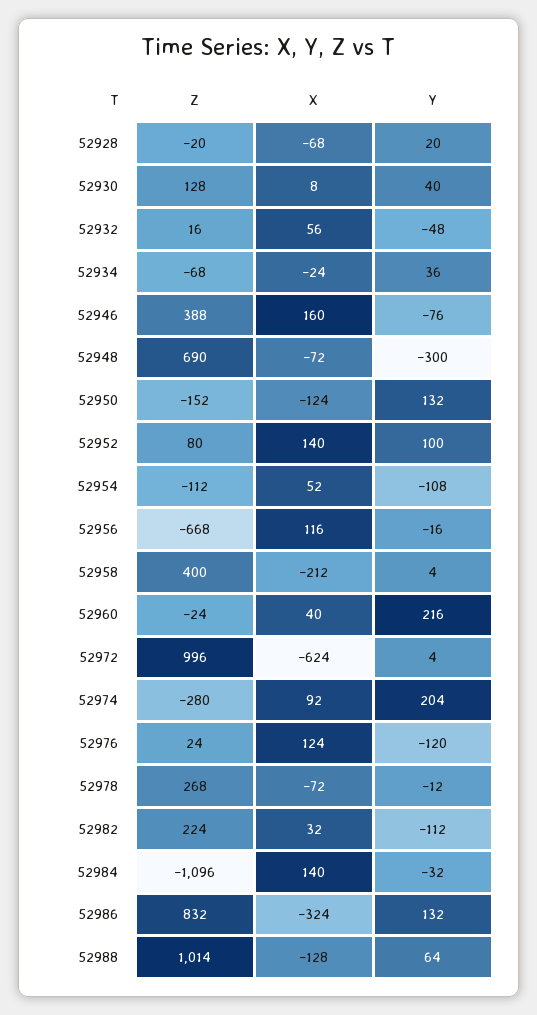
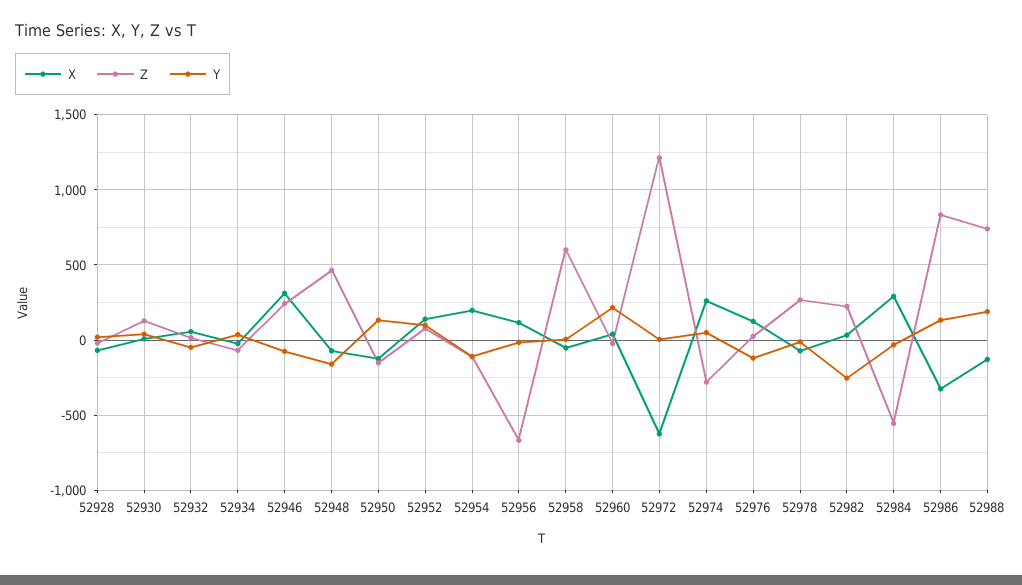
Z, 52946: 388 -> 250
X, 52946: 160 -> 300
Z, 52948: 690 -> 450
Y, 52948: -300 -> -150
X, 52954: 52 -> 200
Z, 52958: 400 -> 600
X, 52958: -212 -> -50
Z, 52972: 996 -> 1200
X, 52974: 92 -> 250
Y, 52974: 204 -> 50
Y, 52982: -112 -> -250
Z, 52984: -1096 -> -550
X, 52984: 140 -> 300
Z, 52988: 1014 -> 750
Y, 52988: 64 -> 200

